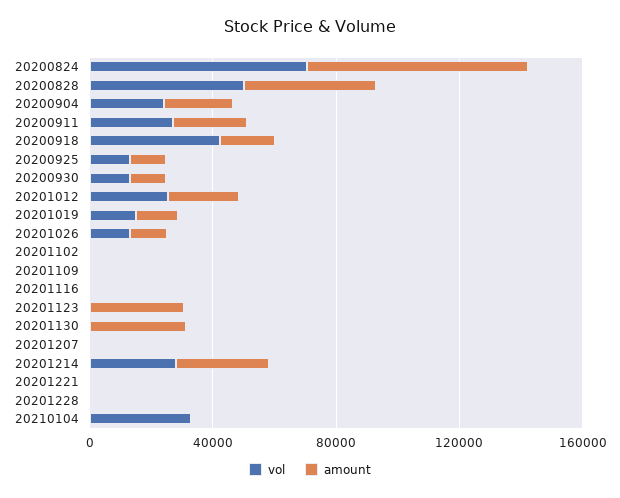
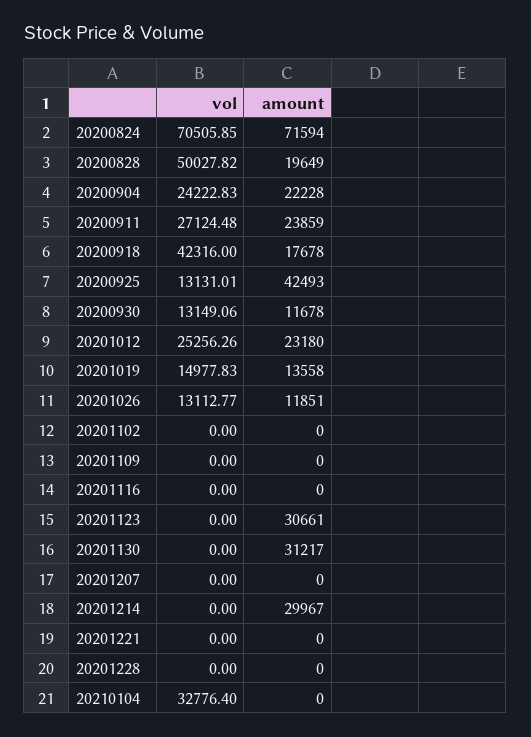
amount, 20200828: 40000 -> 19649
amount, 20200925: 10000 -> 42493
vol, 20201214: 30000 -> 0

